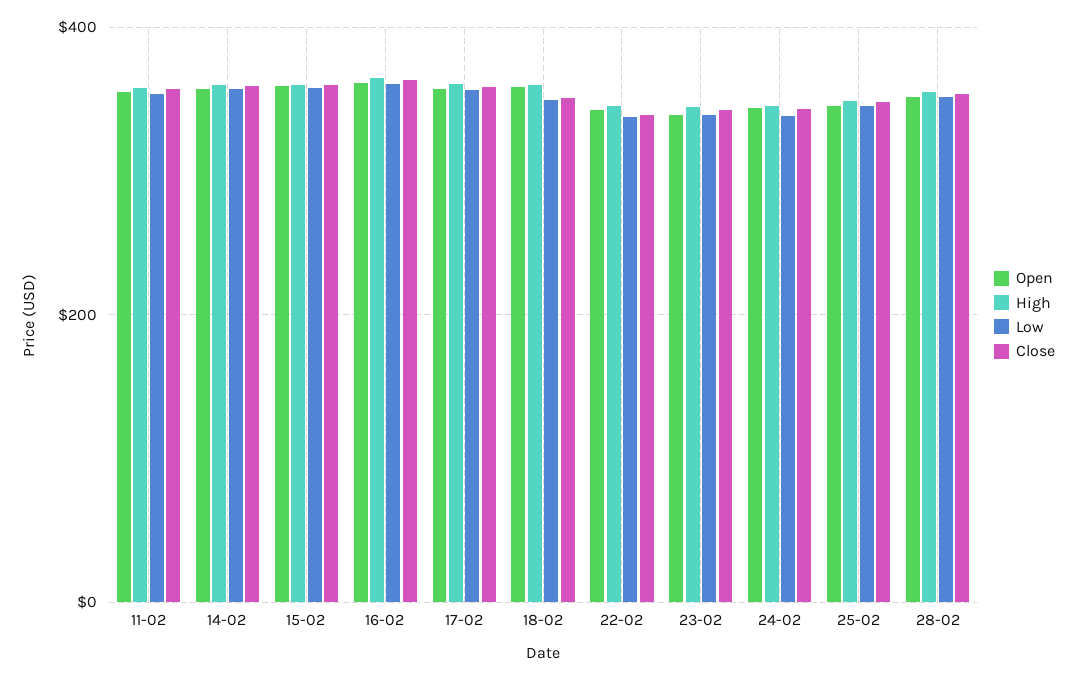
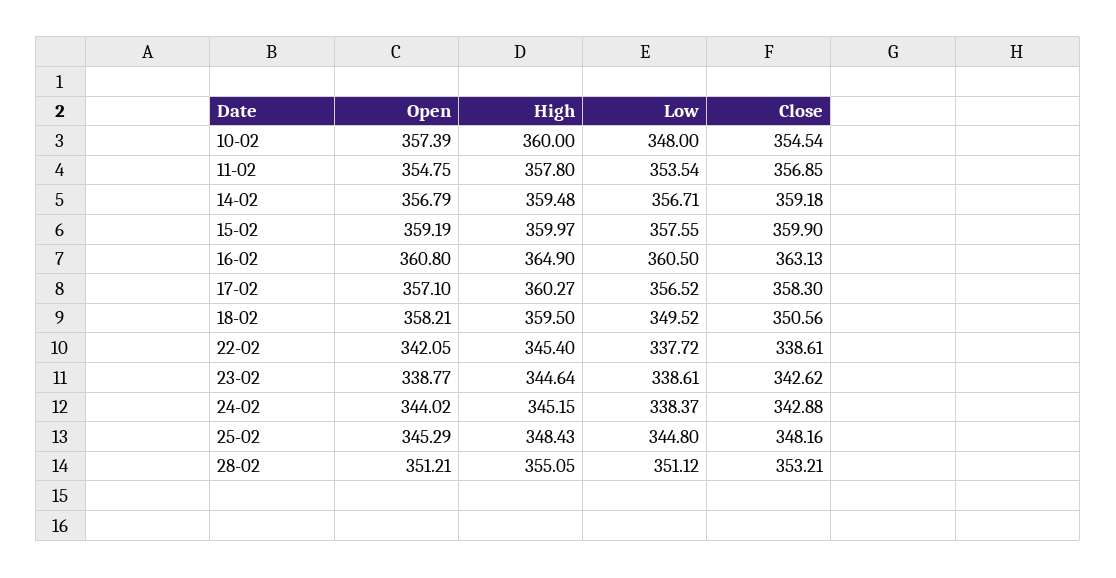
Open, 10-02: none -> 357.39
High, 10-02: none -> 360
Low, 10-02: none -> 348
Close, 10-02: none -> 354.54

